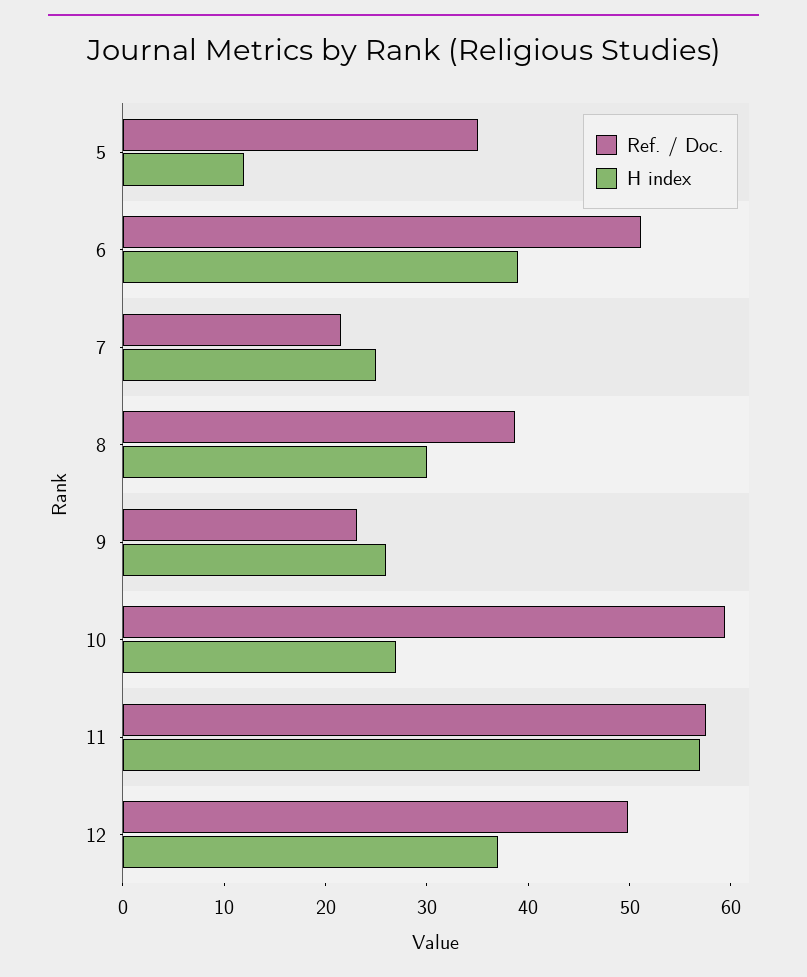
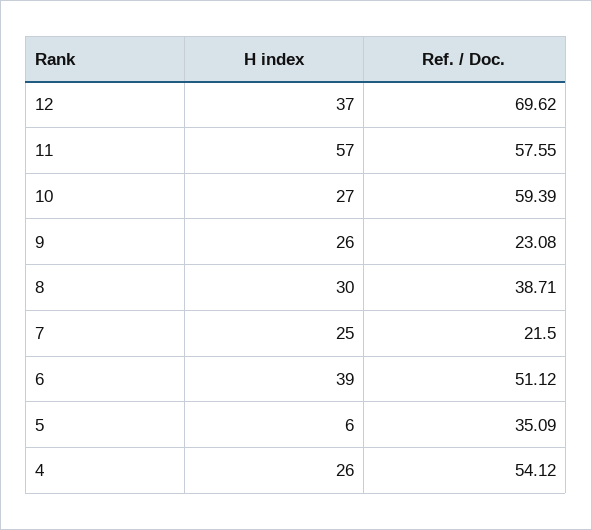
H index, 5: 12 -> 6
Ref. / Doc., 12: 50 -> 69.62
H index, 4: none -> 26
Ref. / Doc., 4: none -> 54.12

